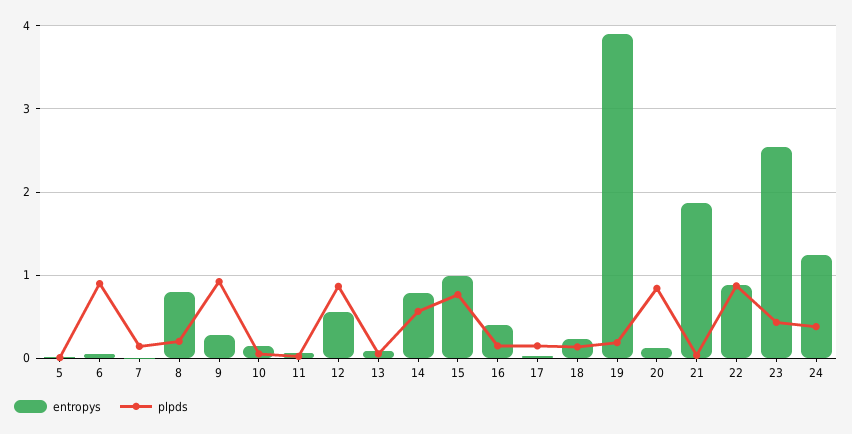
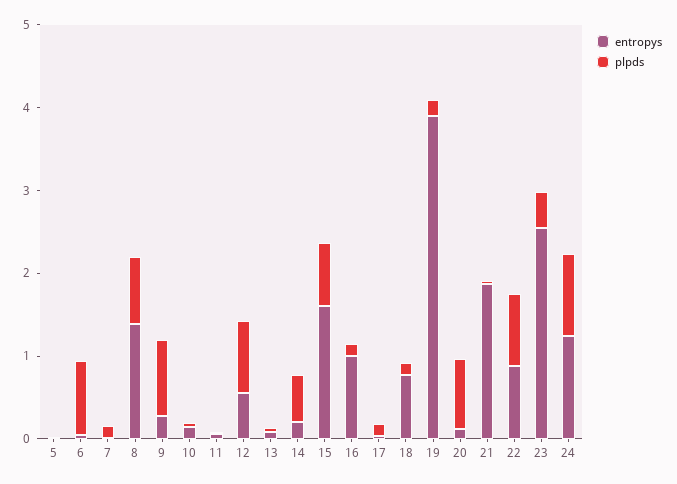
entropys, 8: 0.8 -> 1.4
plpds, 8: 0.2 -> 0.8
entropys, 14: 0.8 -> 0.2
entropys, 15: 1 -> 1.6
entropys, 16: 0.4 -> 1
entropys, 18: 0.2 -> 0.8
plpds, 24: 0.4 -> 1

